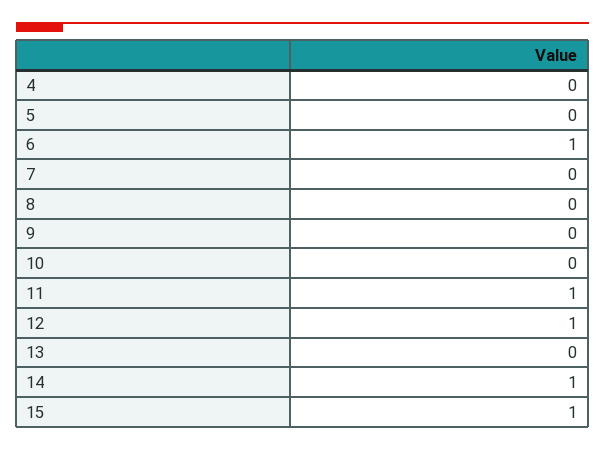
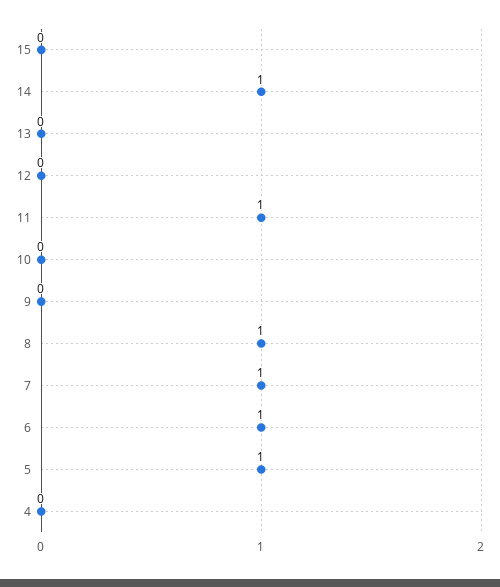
5: 0 -> 1
7: 0 -> 1
8: 0 -> 1
12: 1 -> 0
15: 1 -> 0

